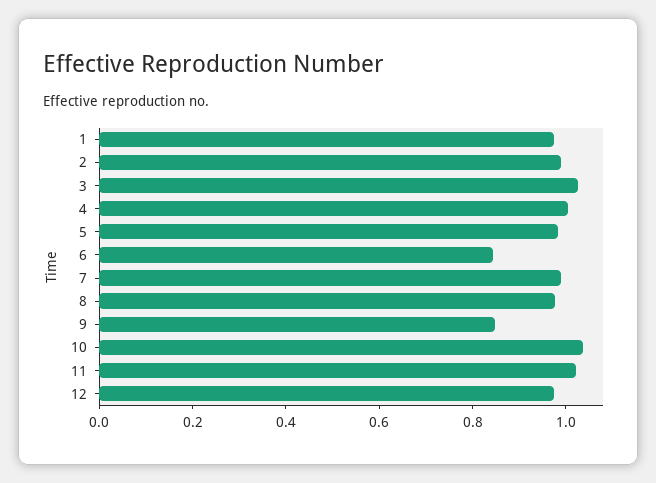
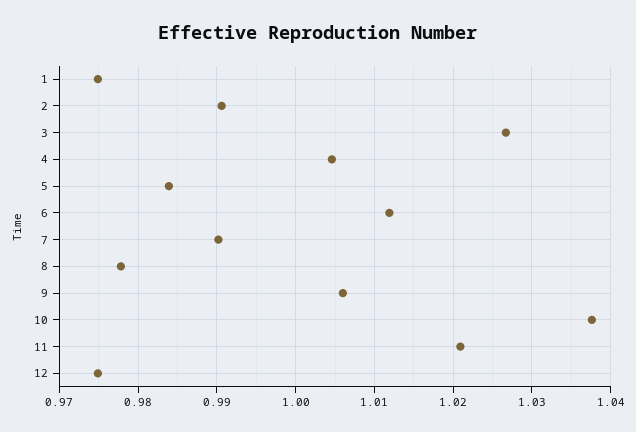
6: 0.85 -> 1.012
9: 0.85 -> 1.006

